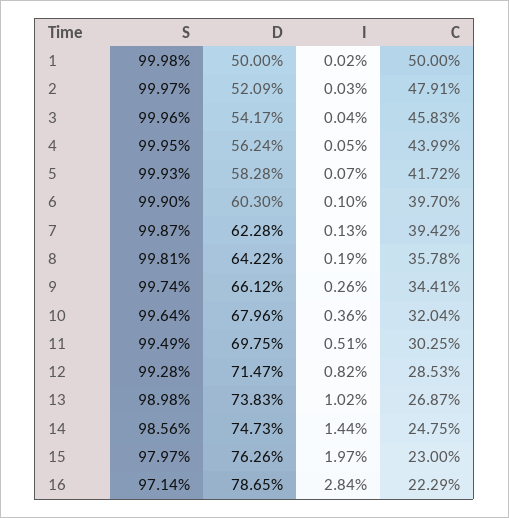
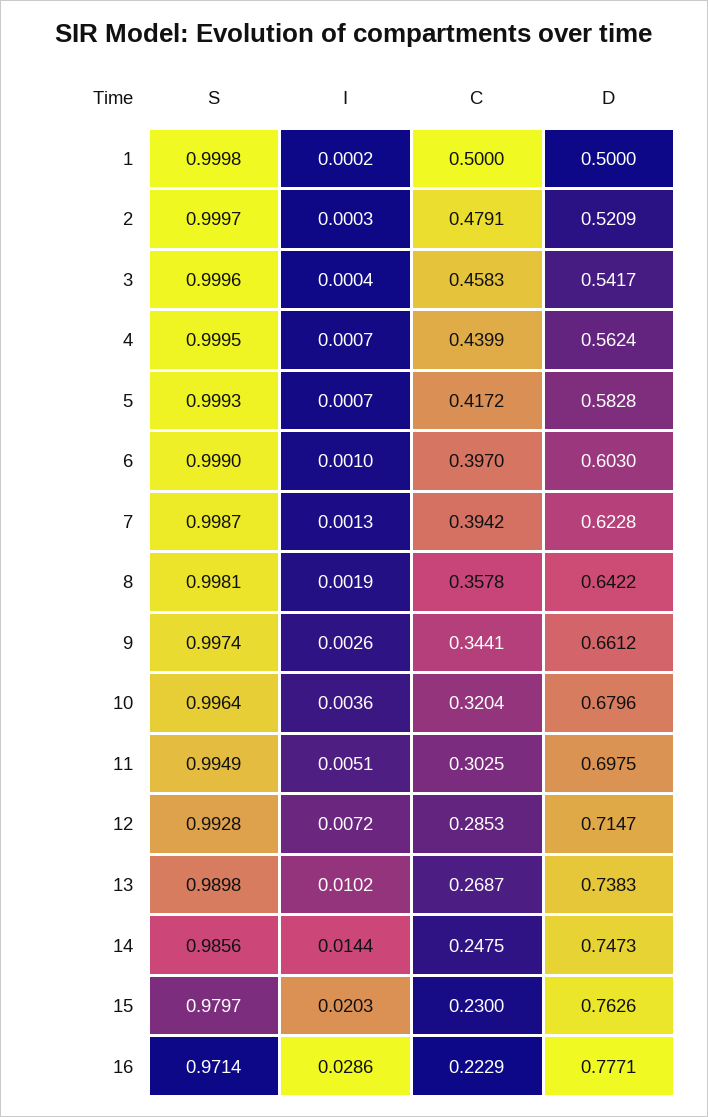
I, 4: 0.0005 -> 0.0007
I, 12: 0.0082 -> 0.0072
I, 15: 0.0197 -> 0.0203
D, 16: 0.7865 -> 0.7771
I, 16: 0.0284 -> 0.0286

